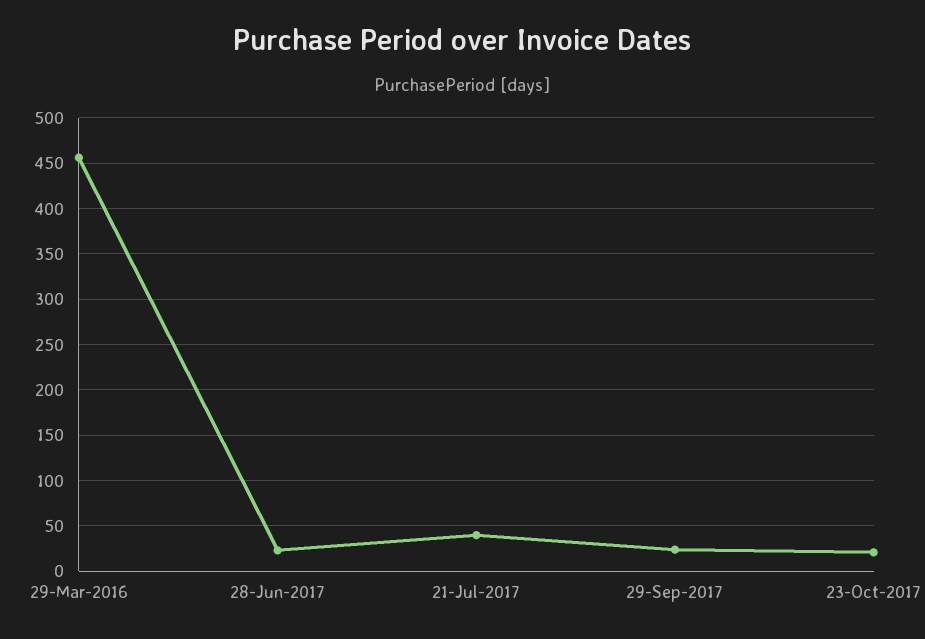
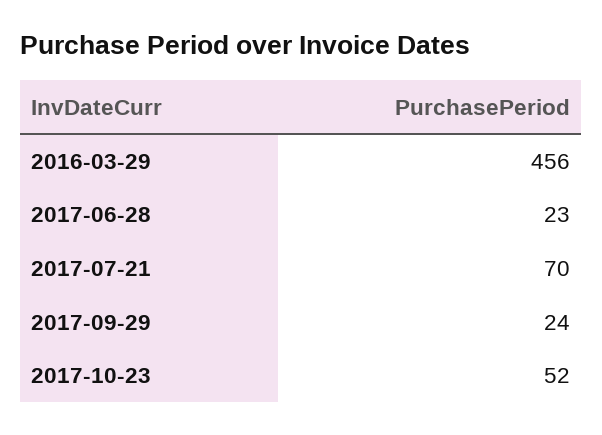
21-Jul-2017: 40 -> 70
23-Oct-2017: 20 -> 52

